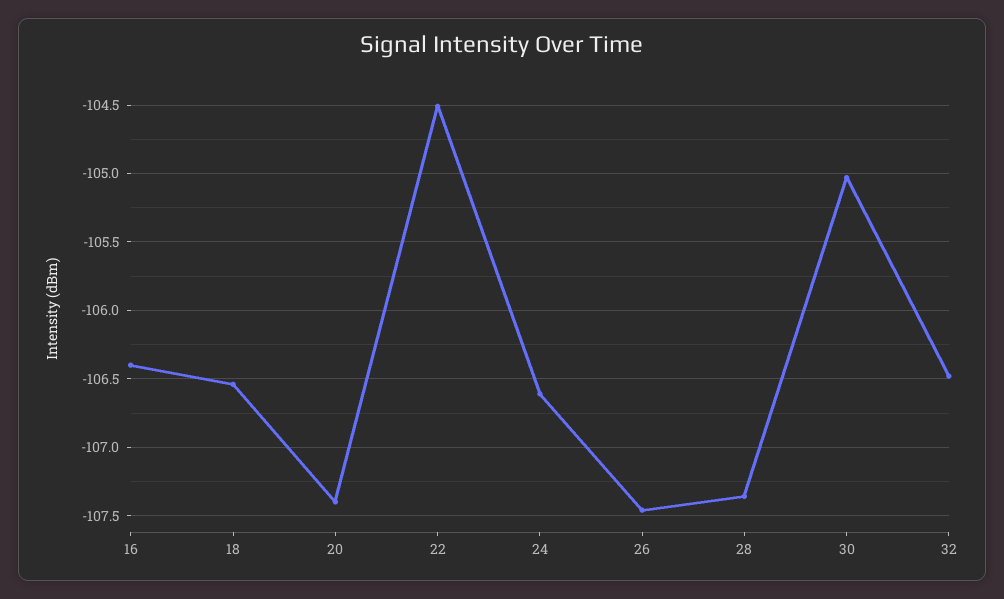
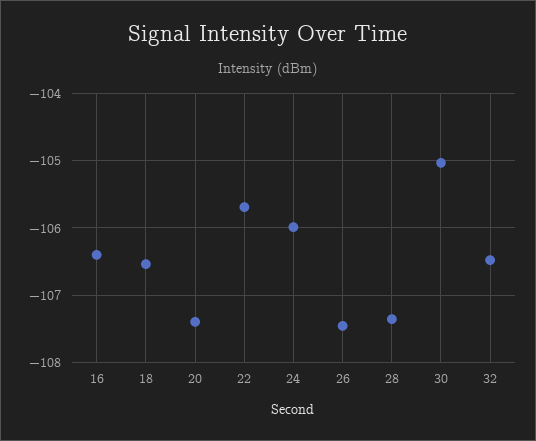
22: -104.5 -> -105.7
24: -106.6 -> -106

